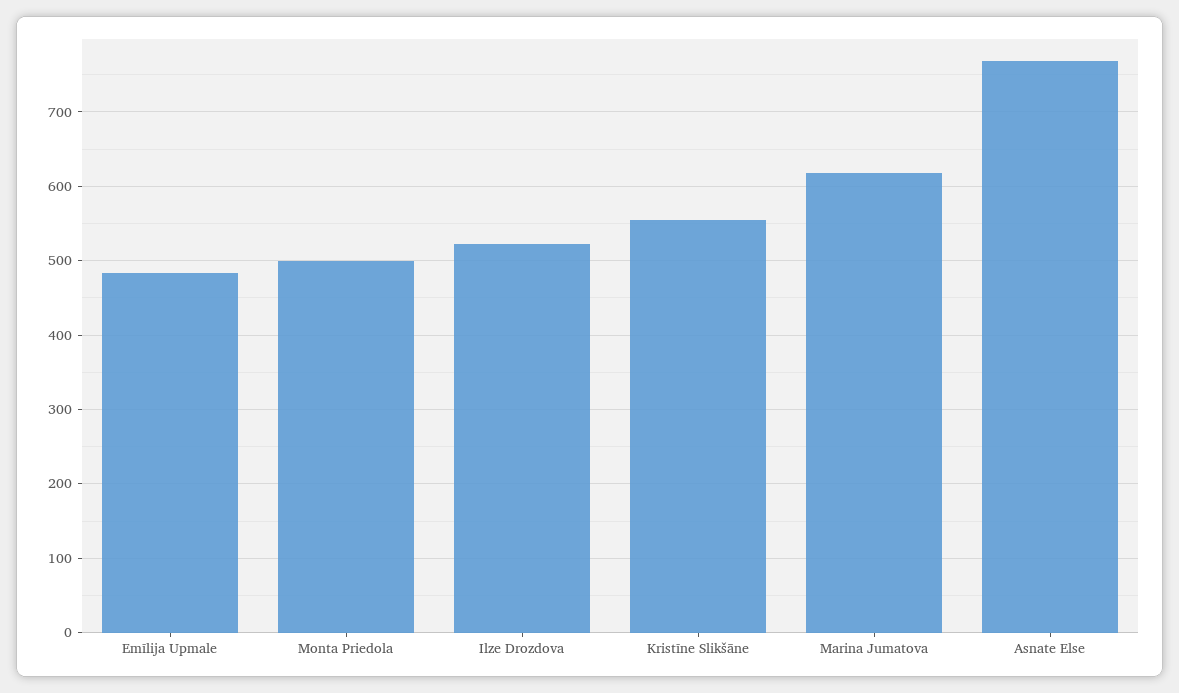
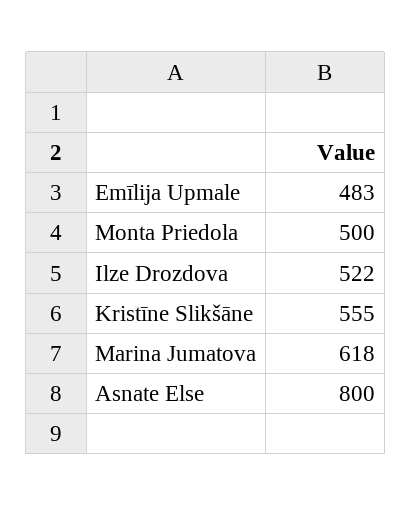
Asnate Else: 770 -> 800

